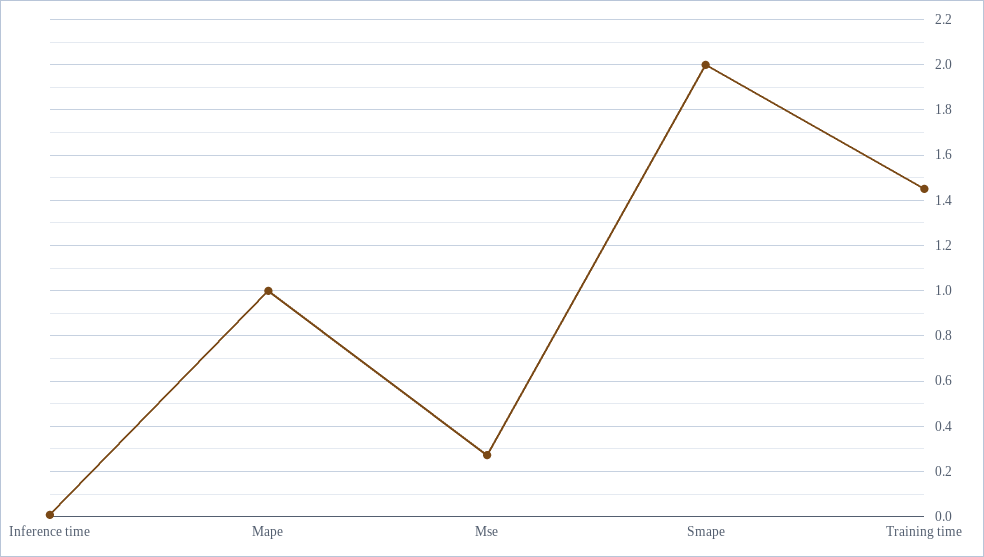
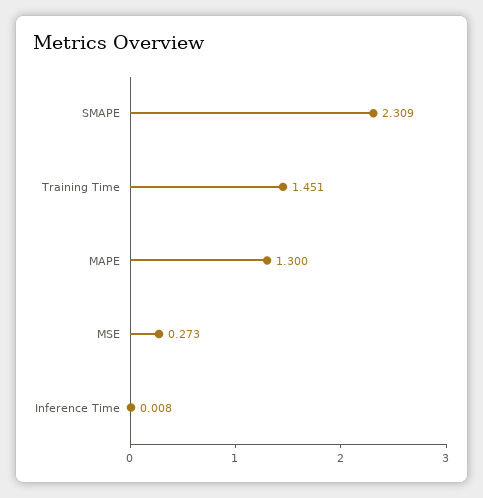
Mape: 1 -> 1.3
Smape: 2 -> 2.309

